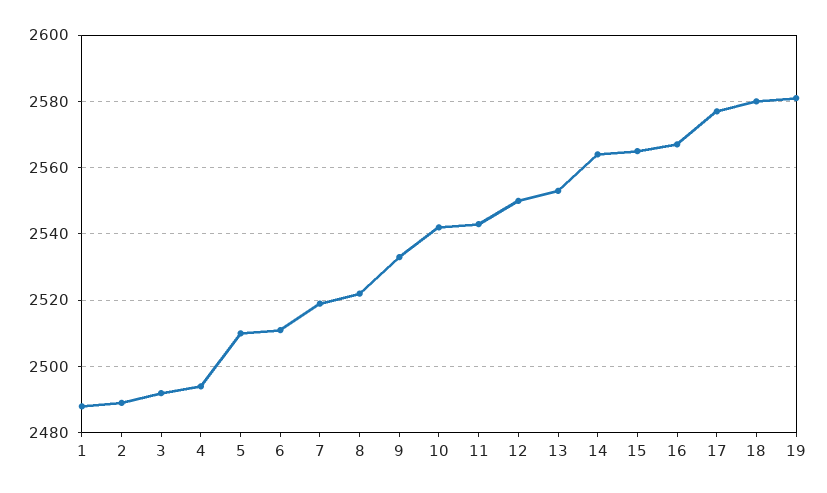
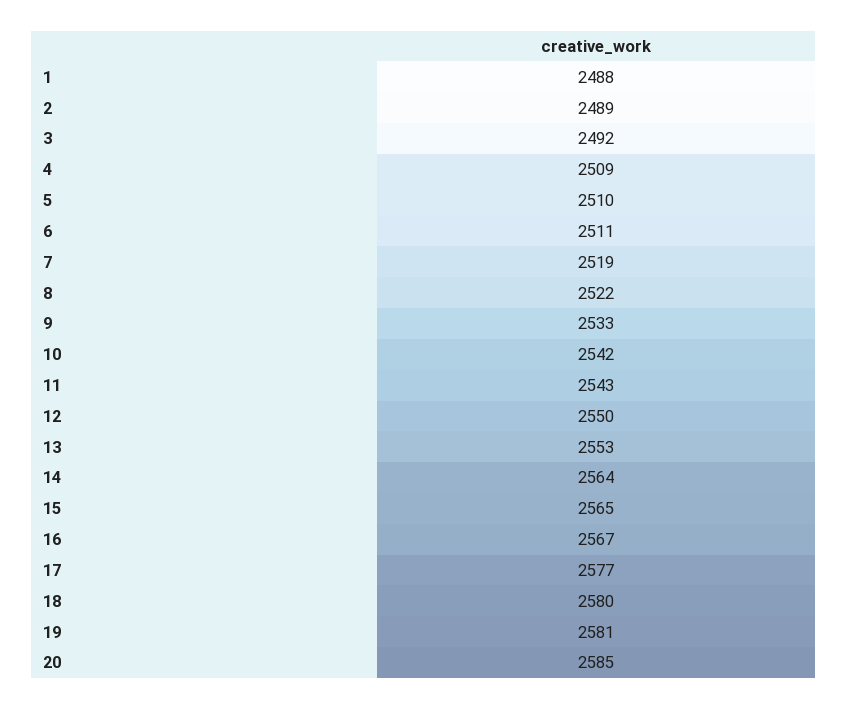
4: 2495 -> 2509
20: none -> 2585

